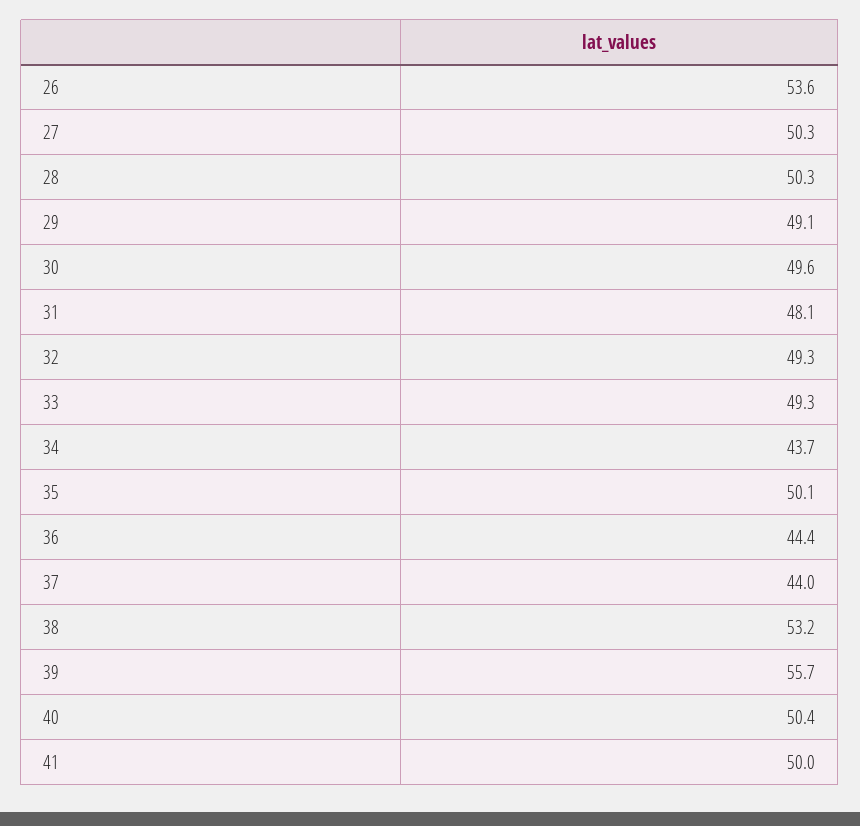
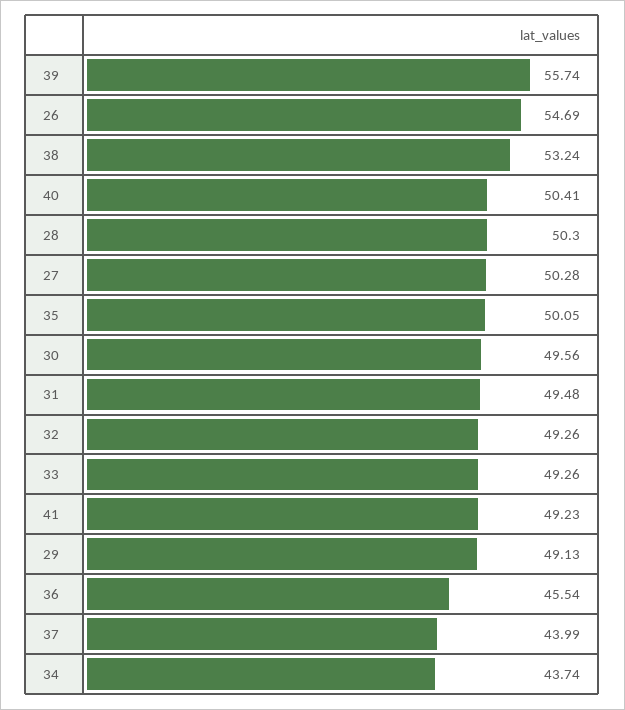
26: 53.6 -> 54.69
31: 48.1 -> 49.48
36: 44.4 -> 45.54
41: 50 -> 49.23

